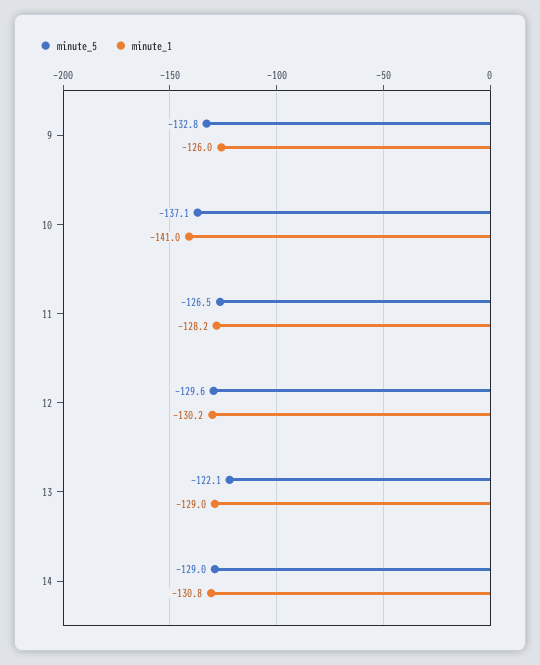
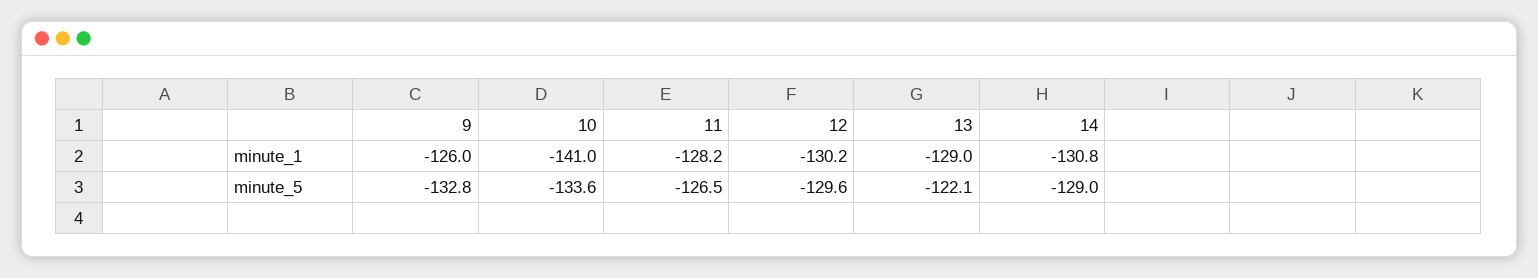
minute_5, 10: -137.1 -> -133.6

